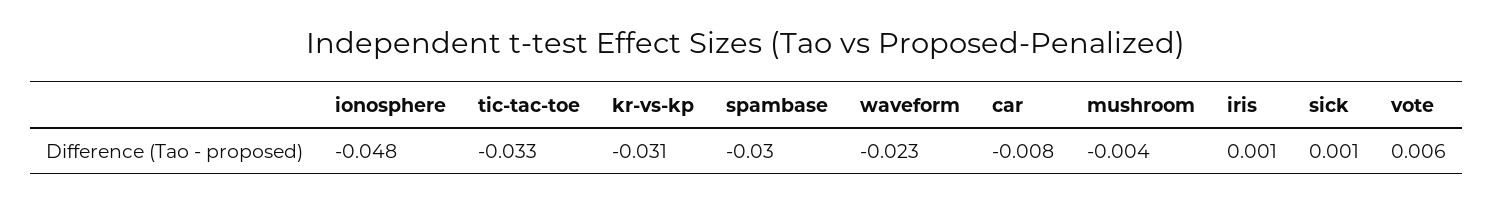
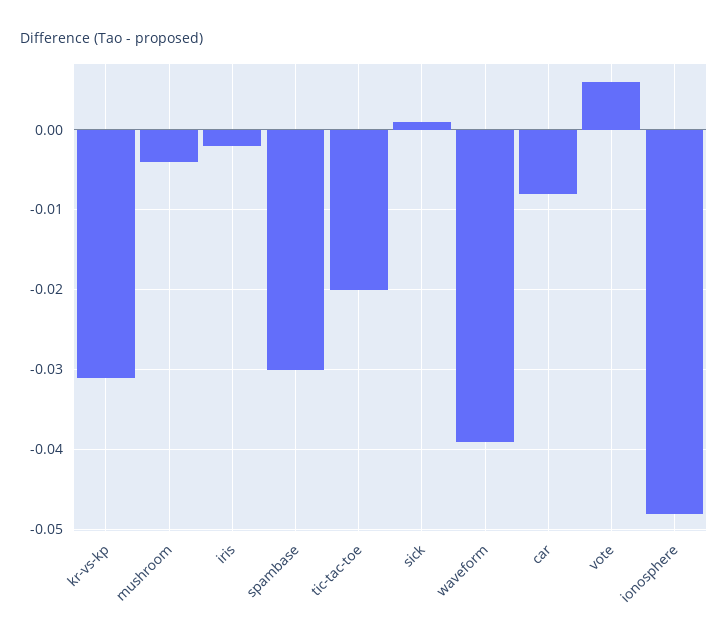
tic-tac-toe: -0.033 -> -0.02
waveform: -0.023 -> -0.039
iris: 0.001 -> -0.002

